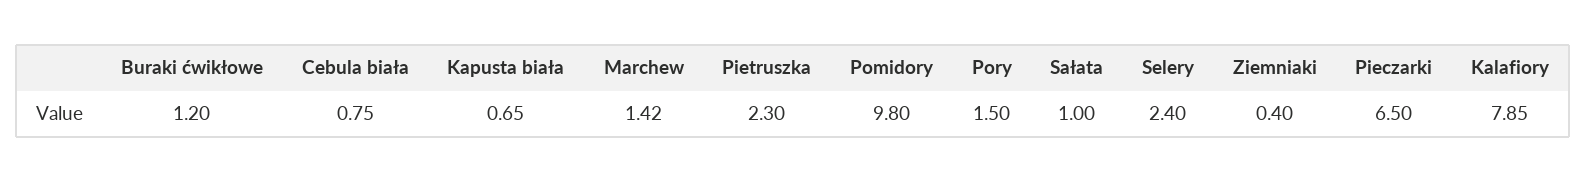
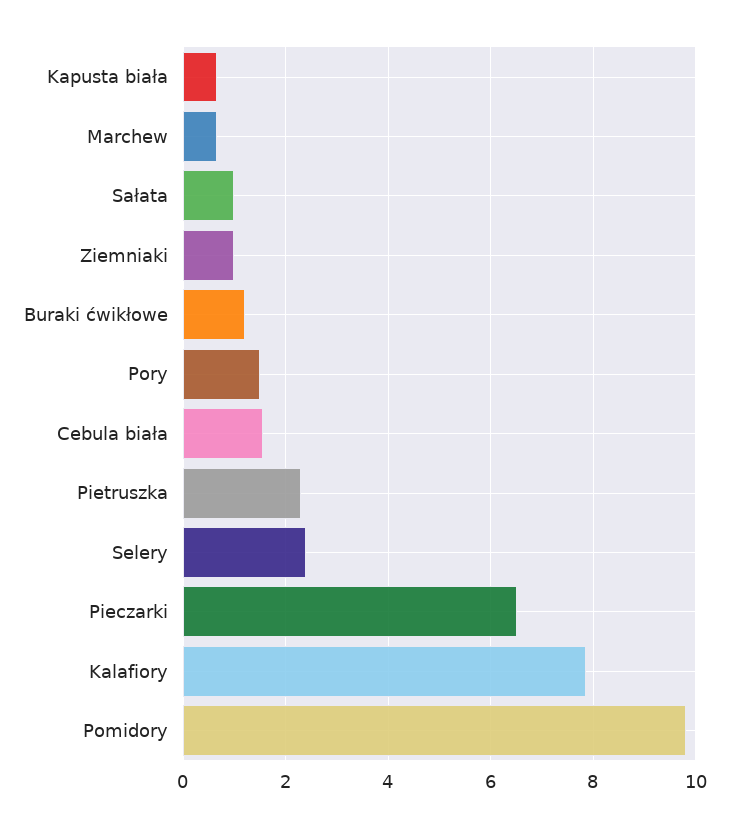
Cebula biała: 0.75 -> 1.6
Marchew: 1.42 -> 0.6
Ziemniaki: 0.4 -> 1

